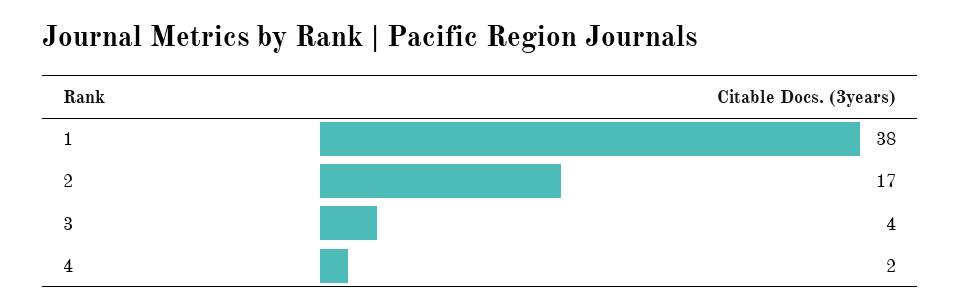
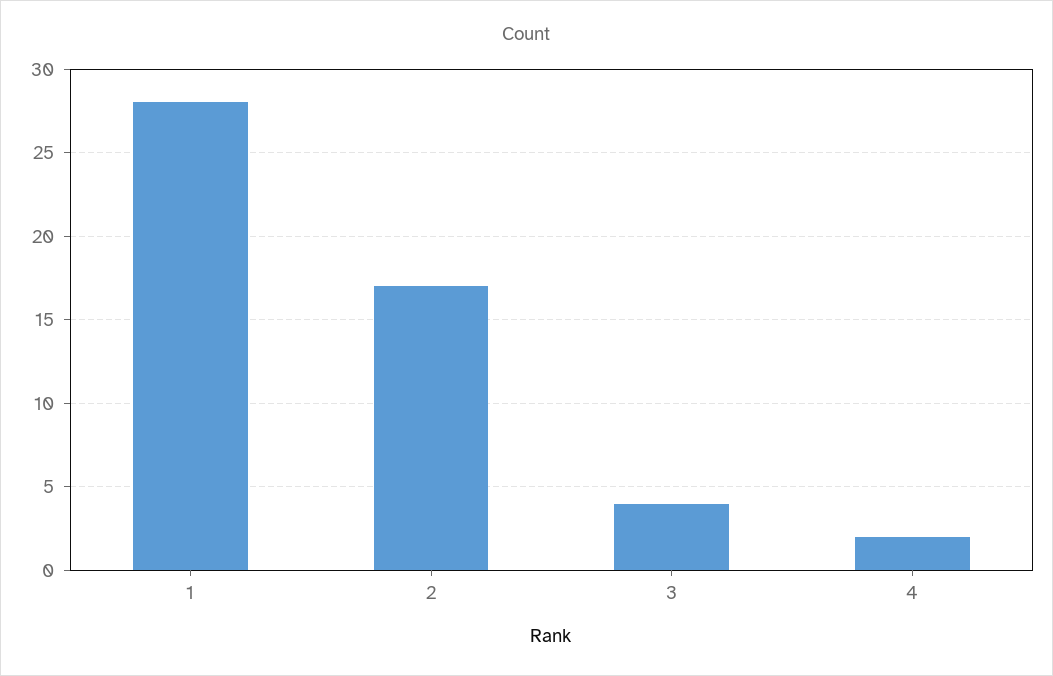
1: 38 -> 28

